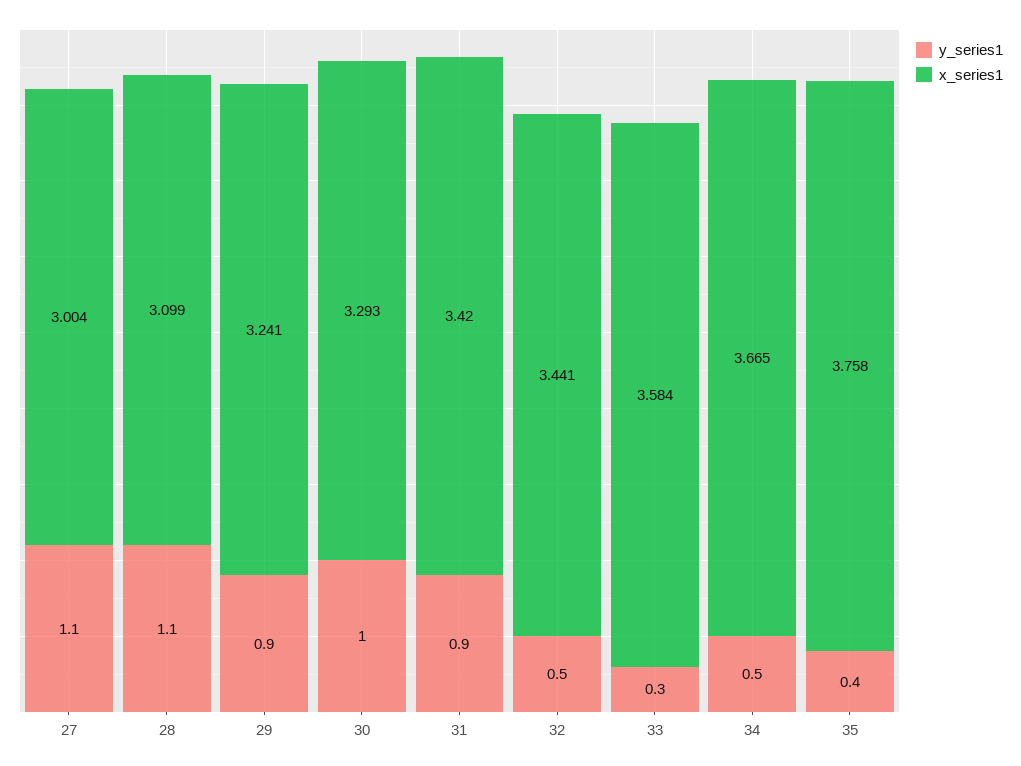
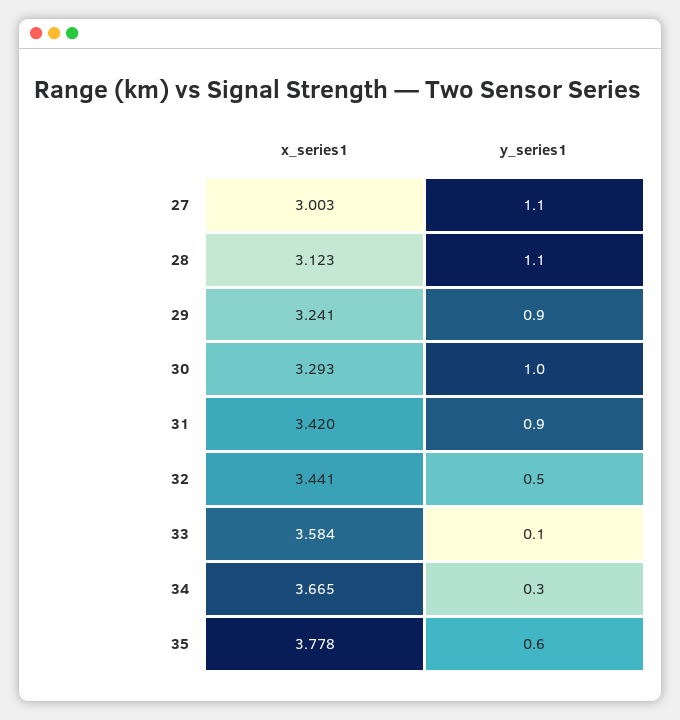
x_series1, 27: 3.004 -> 3.003
x_series1, 28: 3.099 -> 3.123
y_series1, 33: 0.3 -> 0.1
y_series1, 34: 0.5 -> 0.3
y_series1, 35: 0.4 -> 0.6
x_series1, 35: 3.758 -> 3.778

